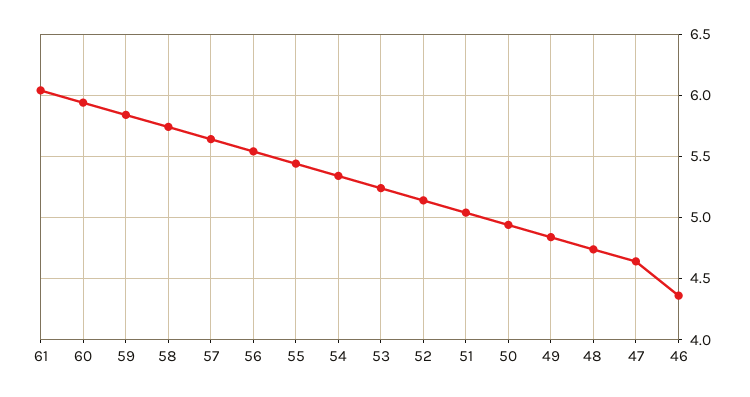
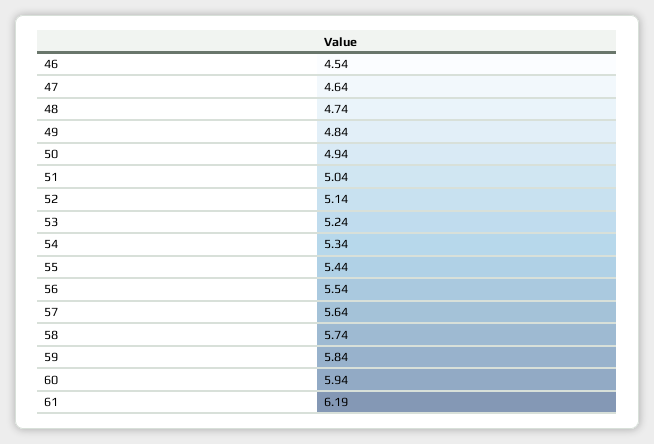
61: 6.05 -> 6.19
46: 4.35 -> 4.54

